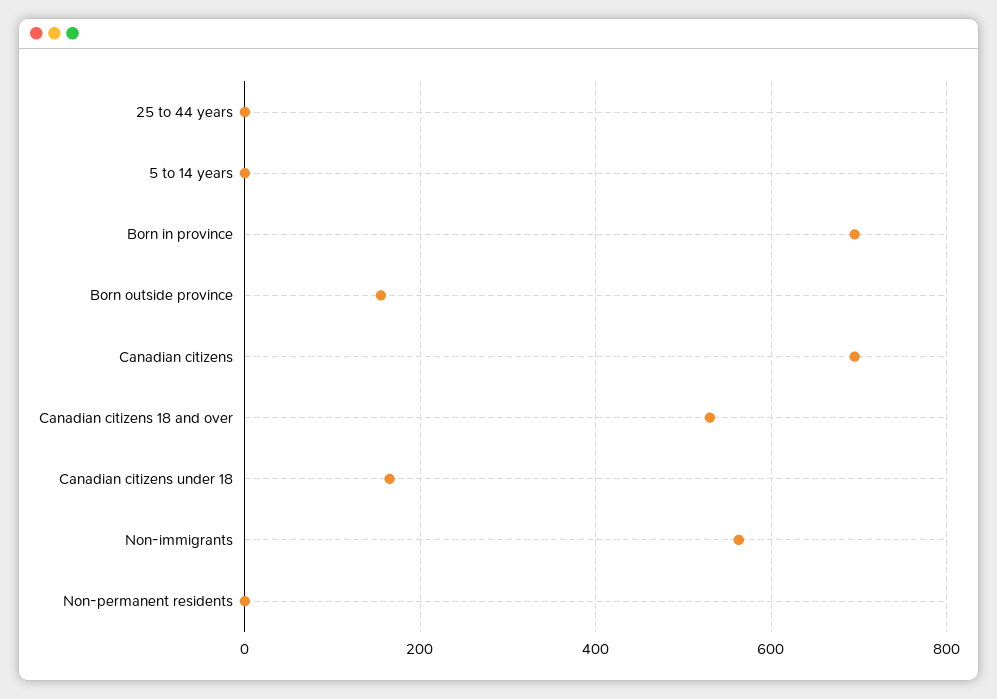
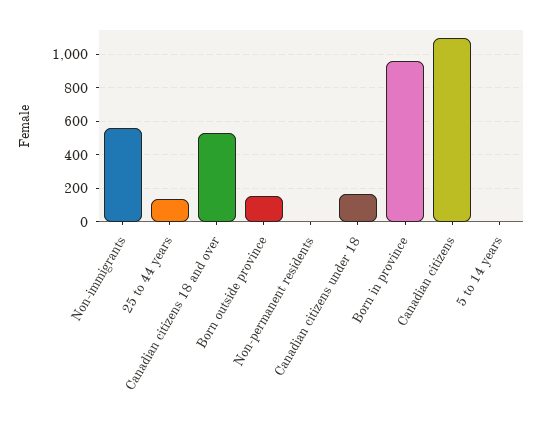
25 to 44 years: 0 -> 150
Born in province: 700 -> 950
Canadian citizens: 700 -> 1100

